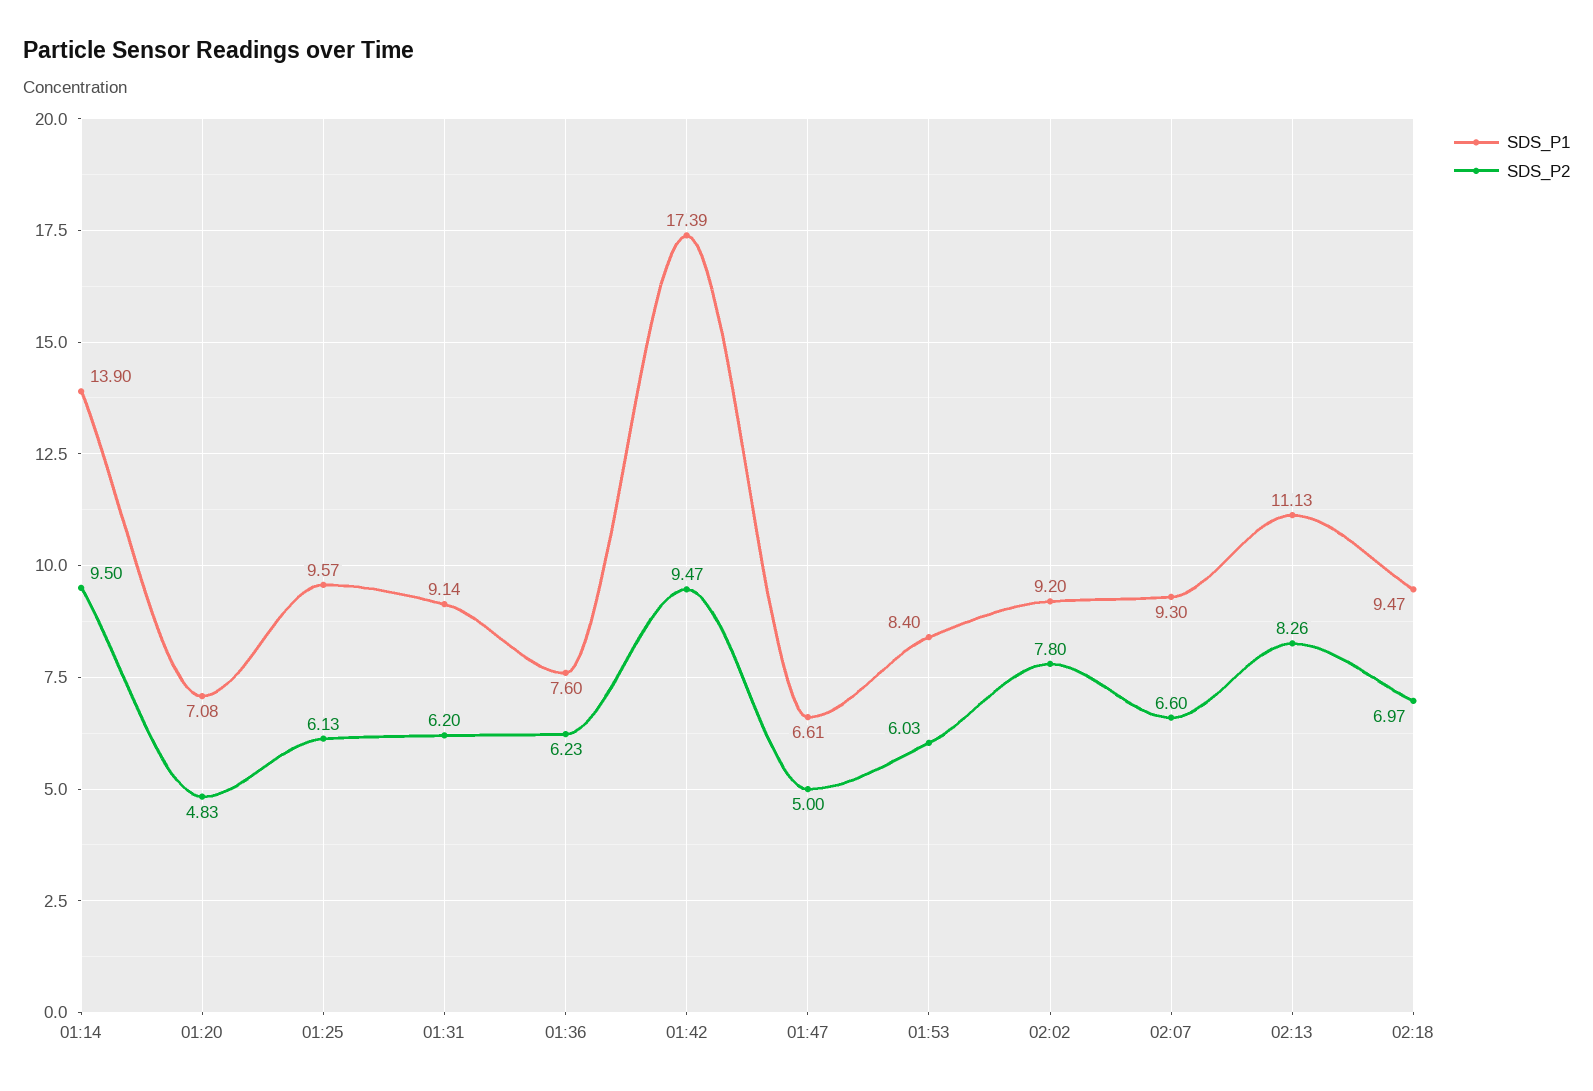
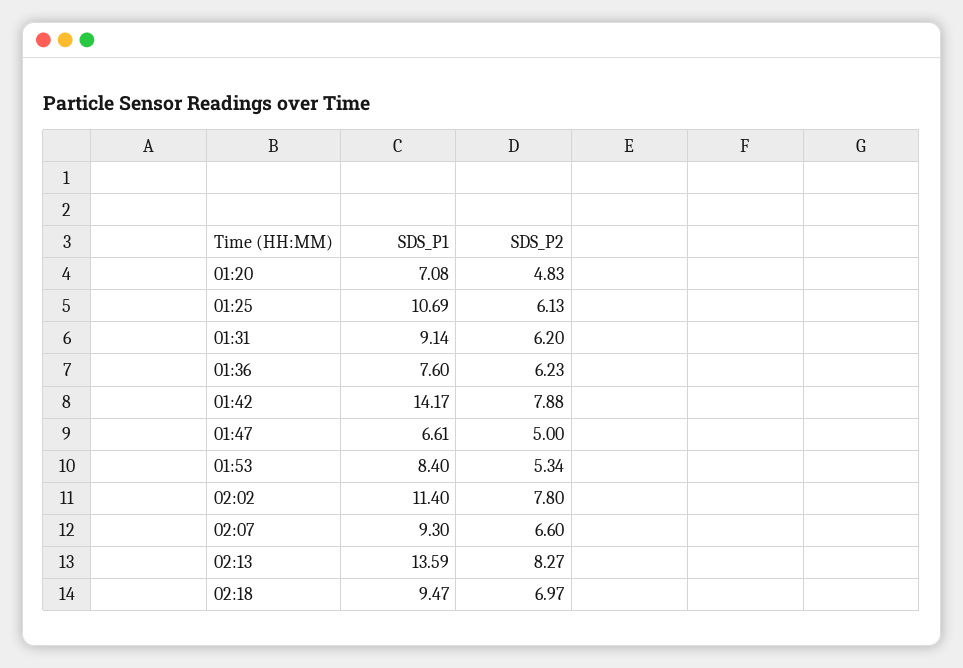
SDS_P1, 01:14: 13.9 -> none
SDS_P2, 01:14: 9.5 -> none
SDS_P1, 01:25: 9.57 -> 10.69
SDS_P1, 01:42: 17.39 -> 14.17
SDS_P2, 01:42: 9.47 -> 7.88
SDS_P2, 01:53: 6.03 -> 5.34
SDS_P1, 02:02: 9.2 -> 11.4
SDS_P1, 02:13: 11.13 -> 13.59
SDS_P2, 02:13: 8.26 -> 8.27

